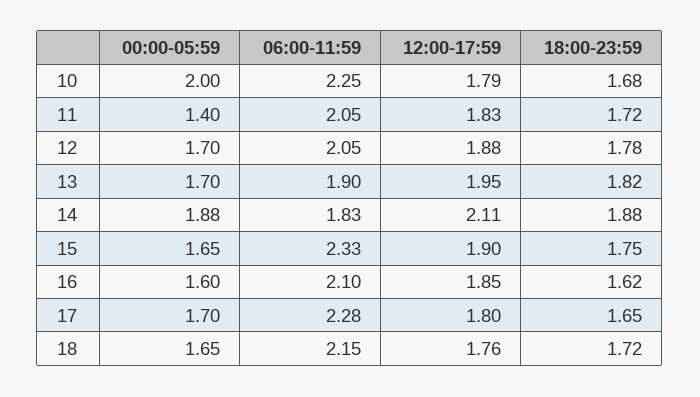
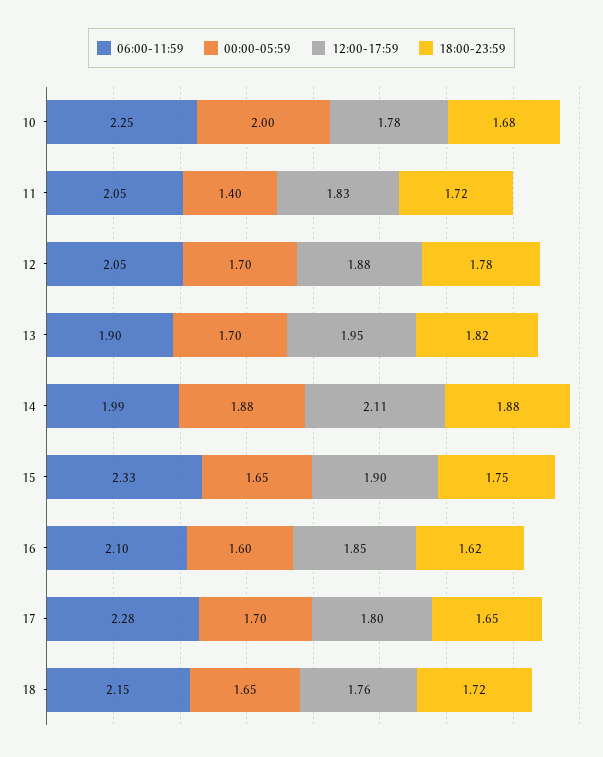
12:00-17:59, 10: 1.79 -> 1.78
06:00-11:59, 14: 1.83 -> 1.99

